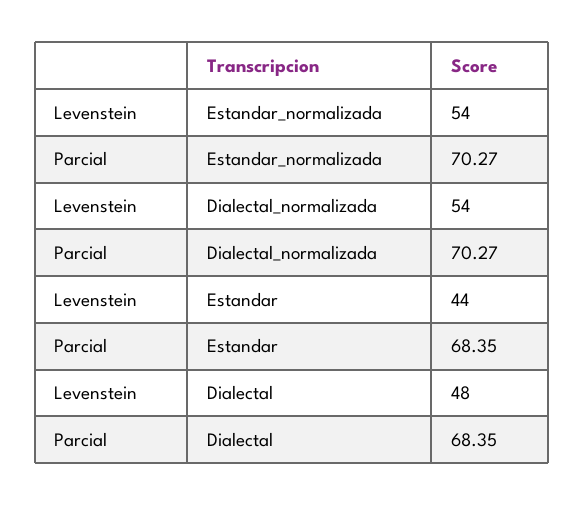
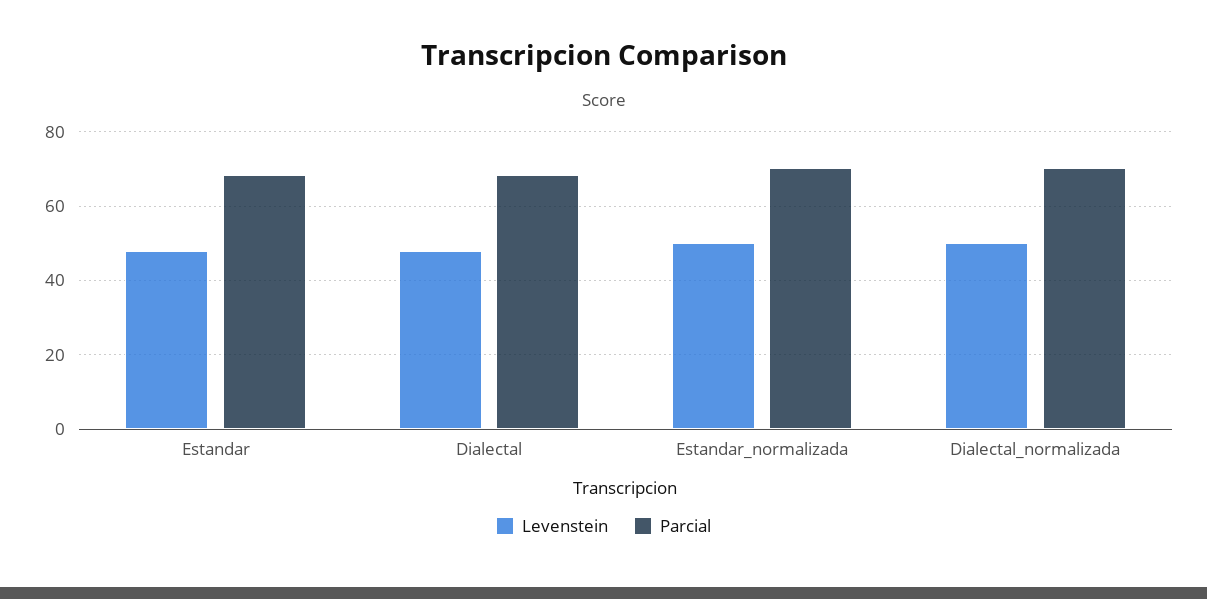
Levenstein, Estandar_normalizada: 54 -> 50
Levenstein, Dialectal_normalizada: 54 -> 50
Levenstein, Estandar: 44 -> 48

